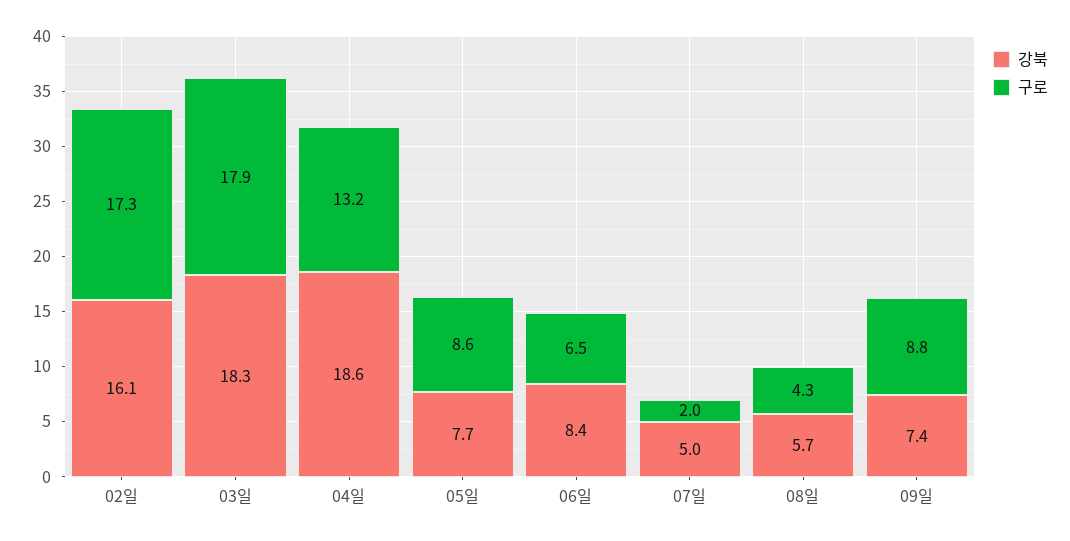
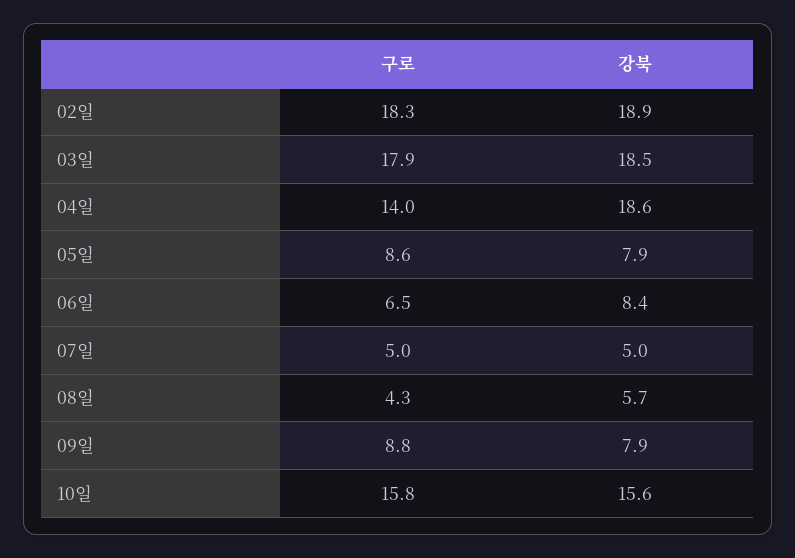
강북, 02일: 16.1 -> 18.9
구로, 02일: 17.3 -> 18.3
강북, 03일: 18.3 -> 18.5
구로, 04일: 13.2 -> 14
강북, 05일: 7.7 -> 7.9
구로, 07일: 2 -> 5
강북, 09일: 7.4 -> 7.9
구로, 10일: none -> 15.8
강북, 10일: none -> 15.6

